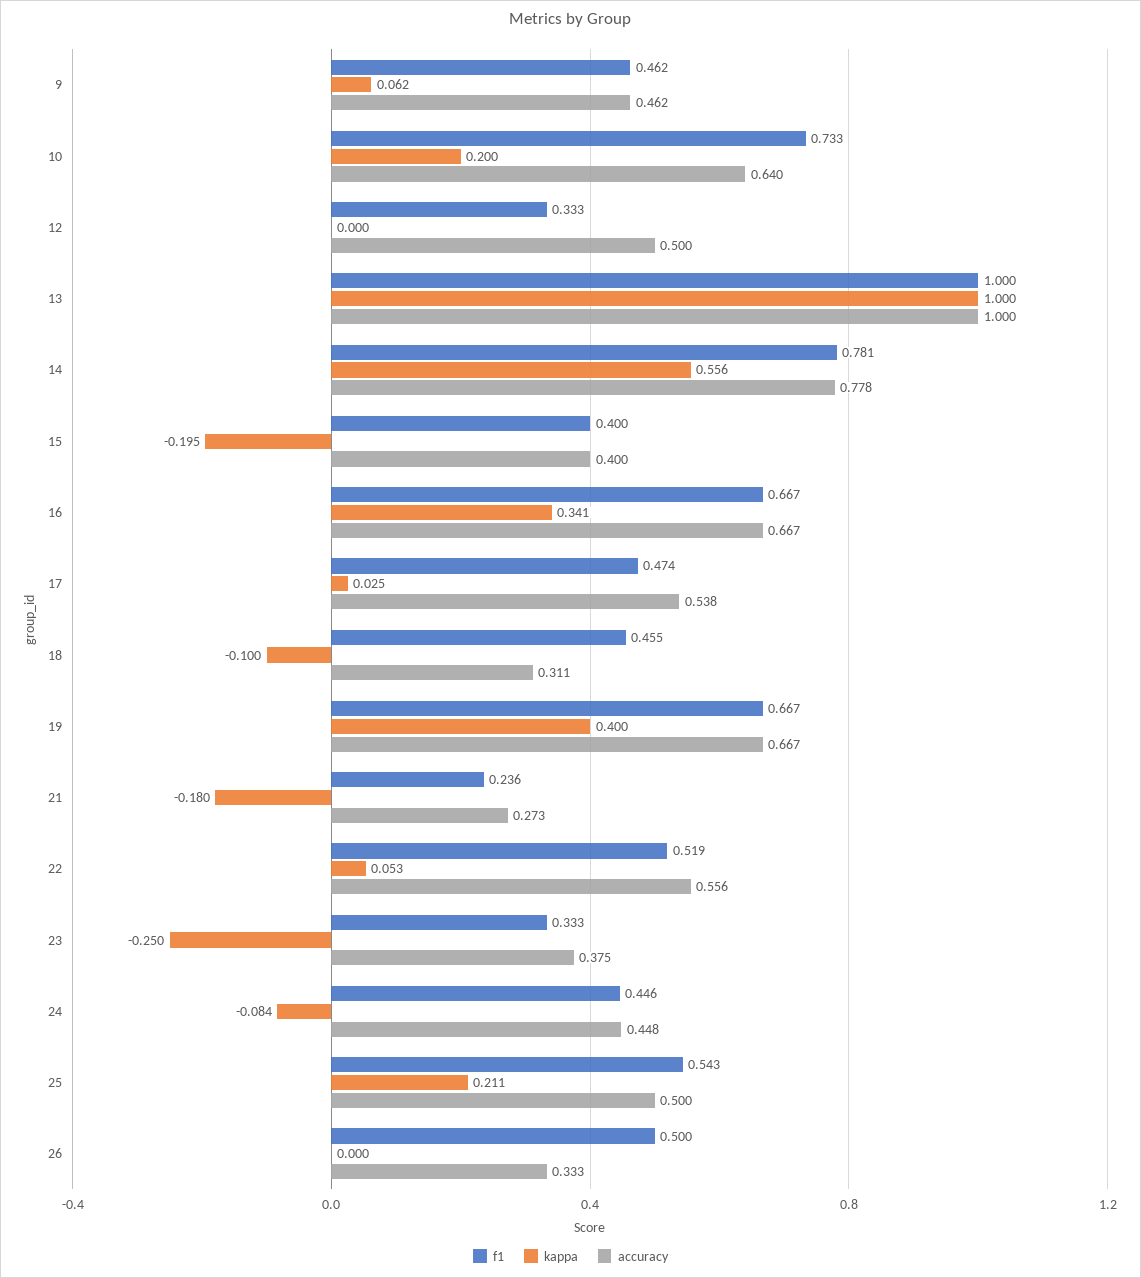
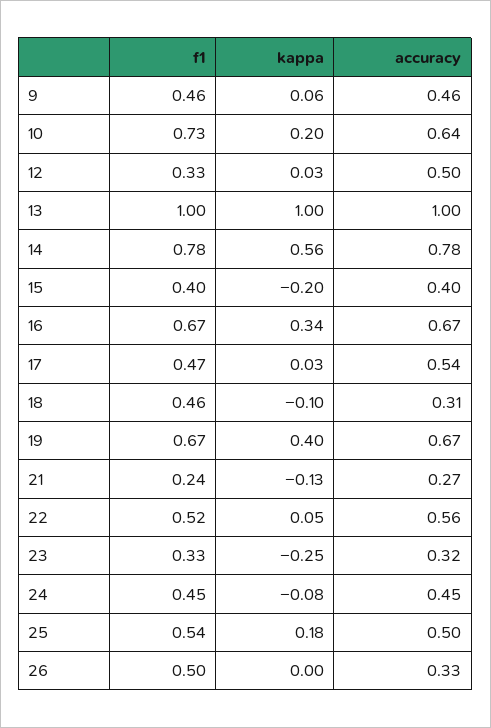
kappa, 12: 0 -> 0.03
kappa, 21: -0.18 -> -0.13
accuracy, 23: 0.375 -> 0.32
kappa, 25: 0.211 -> 0.18

